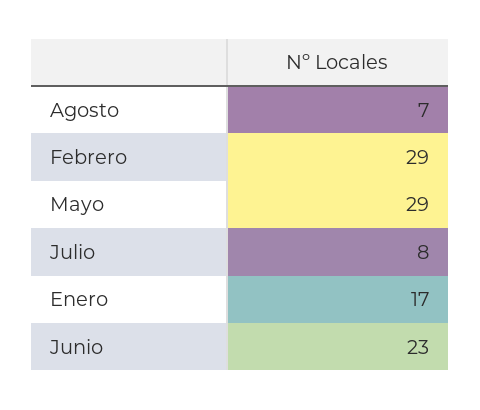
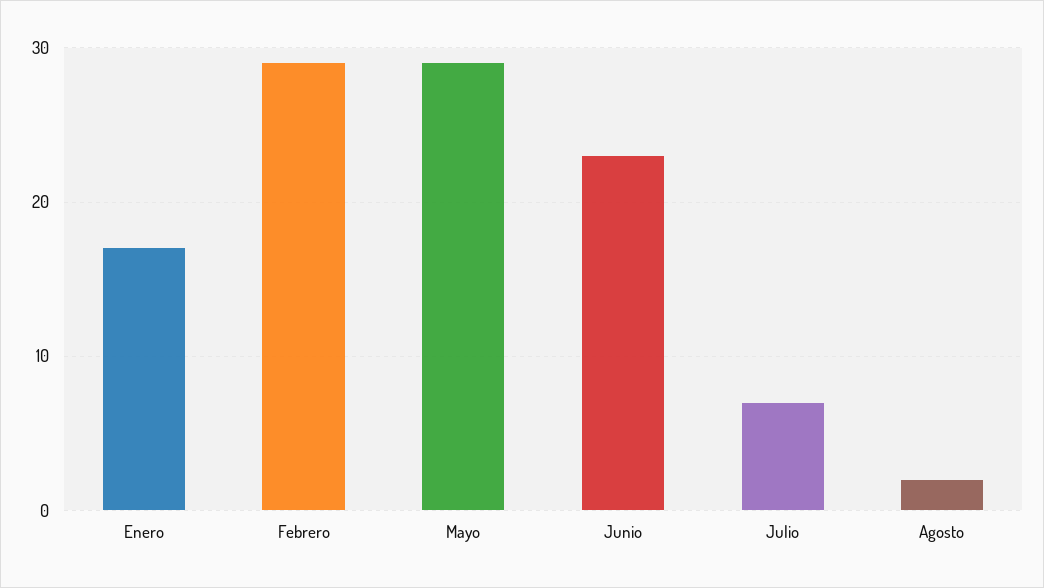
Agosto: 7 -> 2
Julio: 8 -> 7

